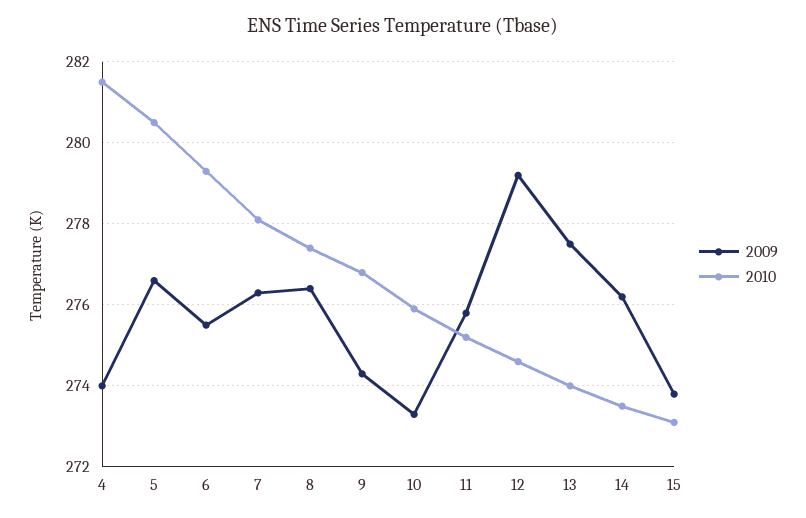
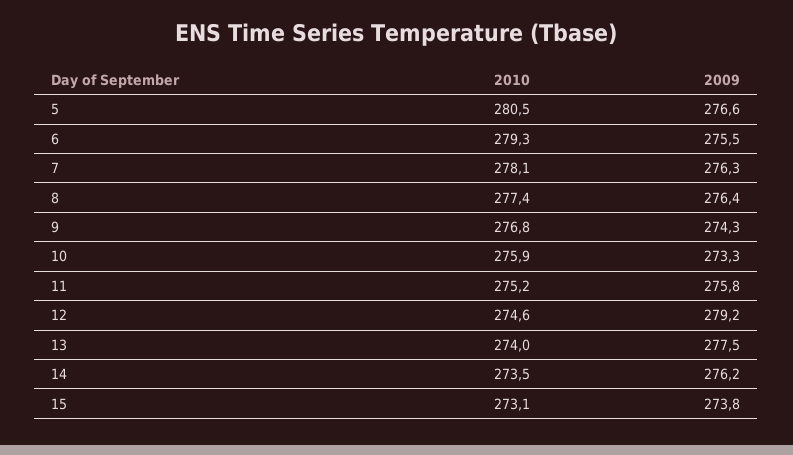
2009, 4: 274 -> none
2010, 4: 281.5 -> none

